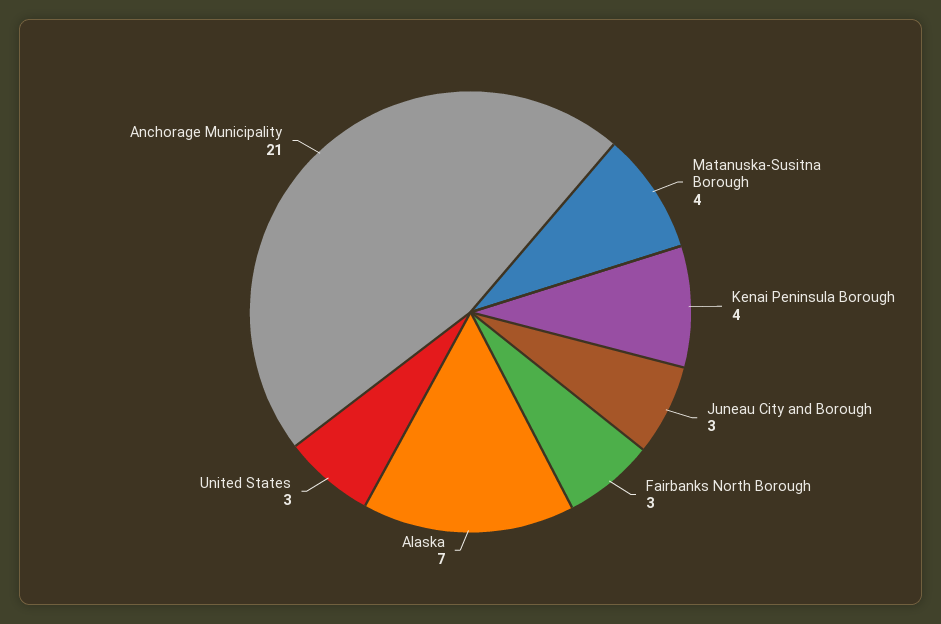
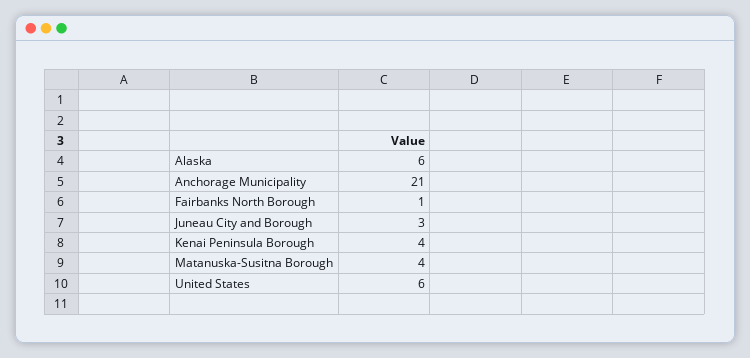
Fairbanks North Borough: 3 -> 1
Alaska: 7 -> 6
United States: 3 -> 6

